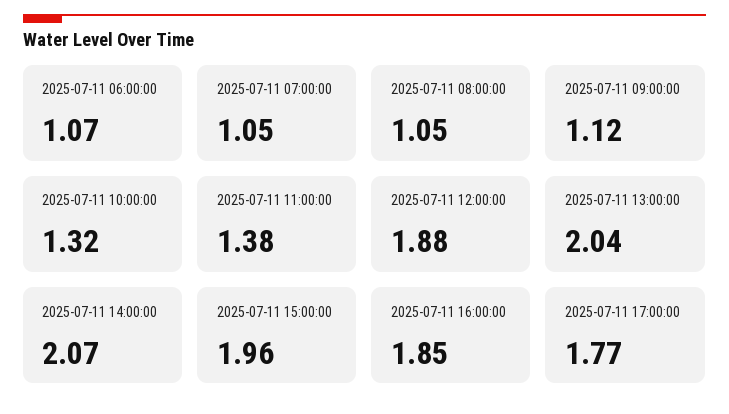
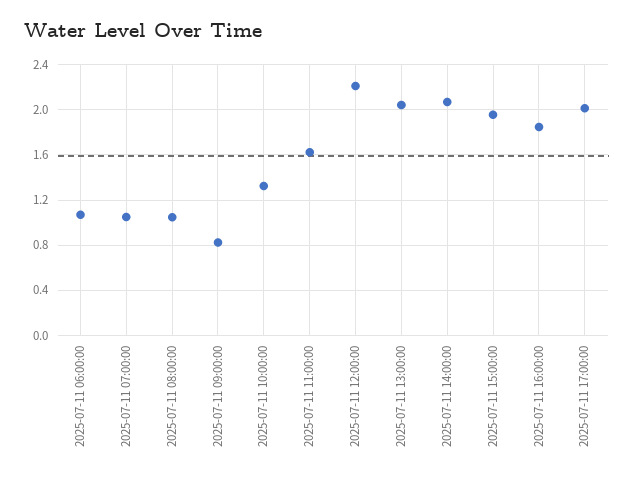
2025-07-11 09:00:00: 1.12 -> 0.8
2025-07-11 11:00:00: 1.38 -> 1.6
2025-07-11 12:00:00: 1.88 -> 2.2
2025-07-11 17:00:00: 1.77 -> 2

